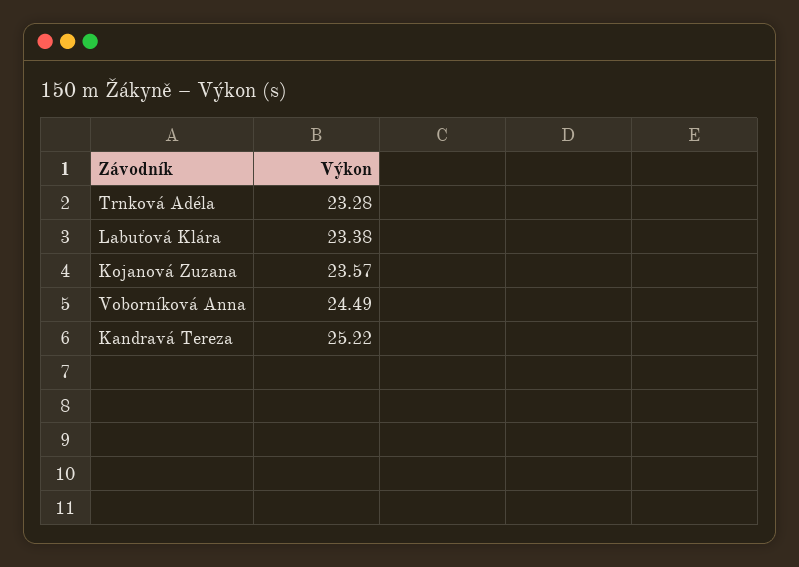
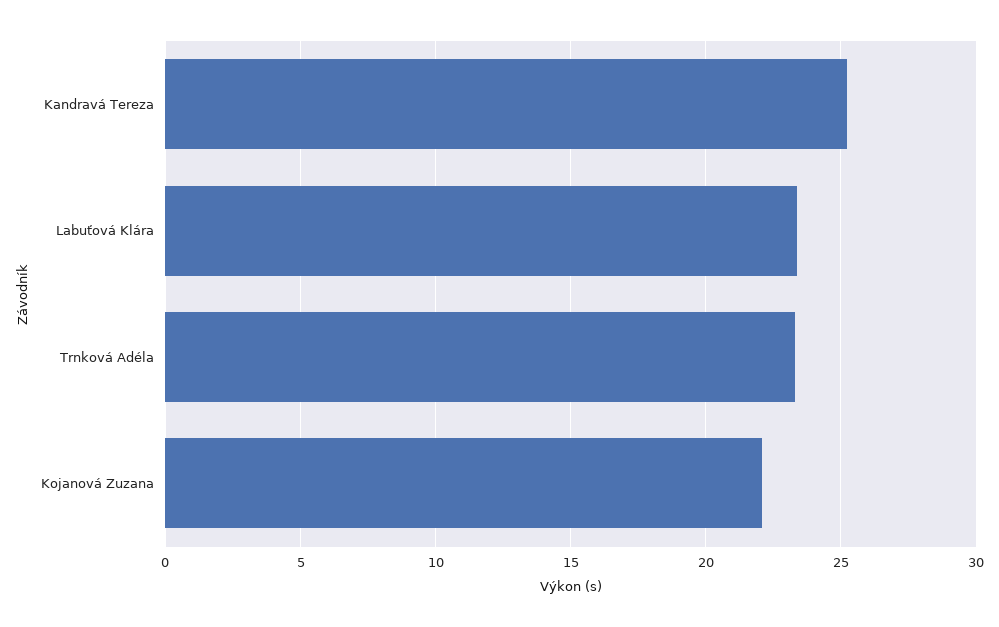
Kojanová Zuzana: 23.57 -> 22
Voborníková Anna: 24.49 -> none

